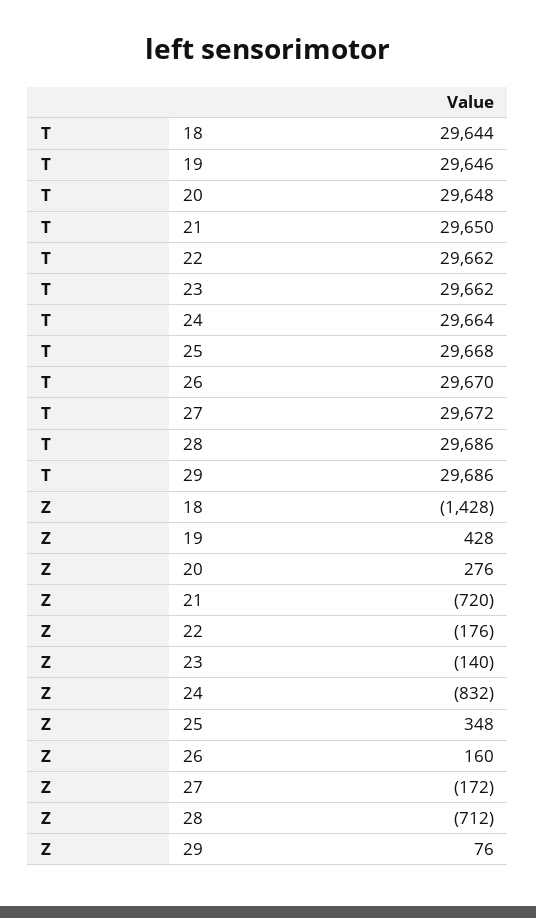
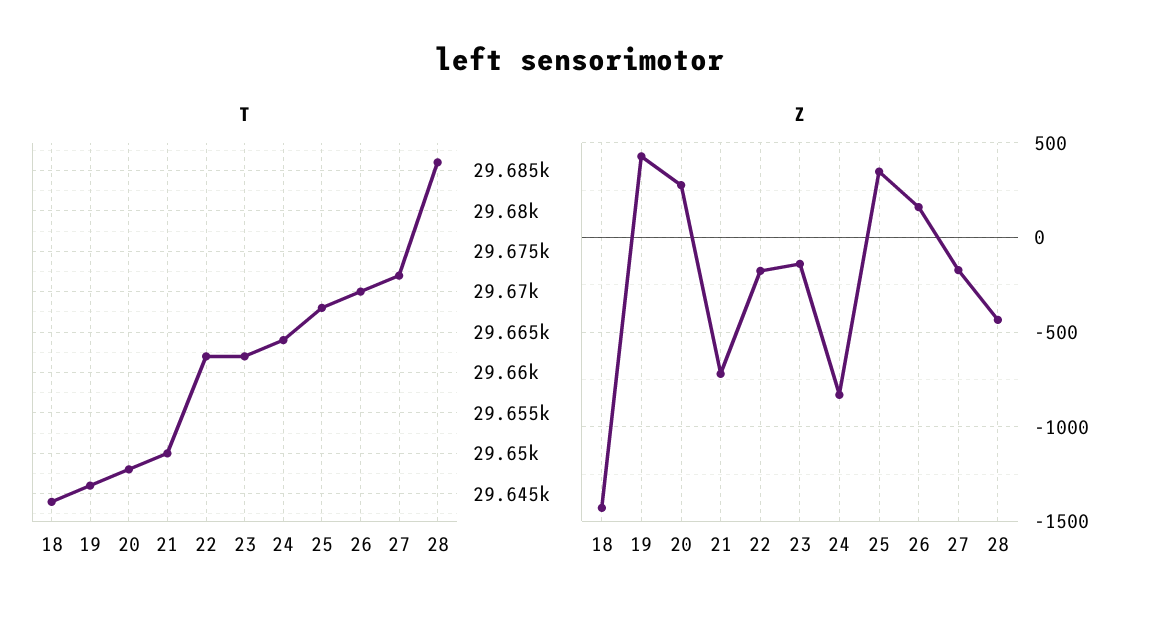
T, 29: 29686 -> none
Z, 28: -712 -> -450
Z, 29: 76 -> none

